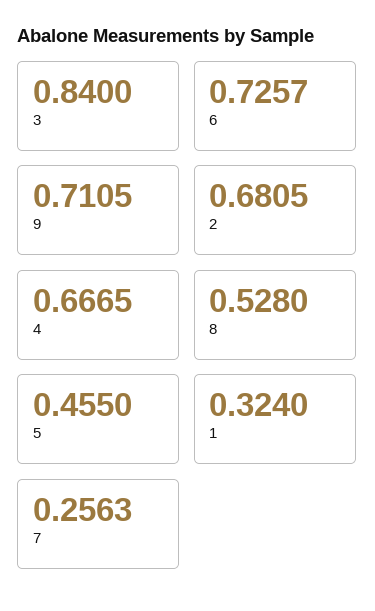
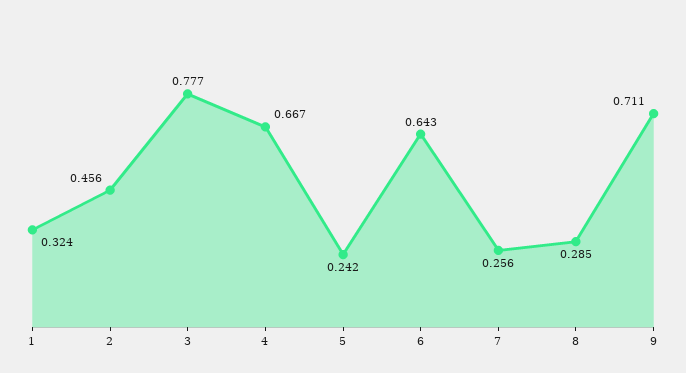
3: 0.84 -> 0.777
6: 0.7257 -> 0.643
2: 0.6805 -> 0.456
8: 0.528 -> 0.285
5: 0.455 -> 0.242

